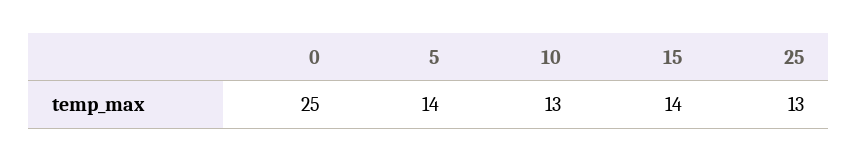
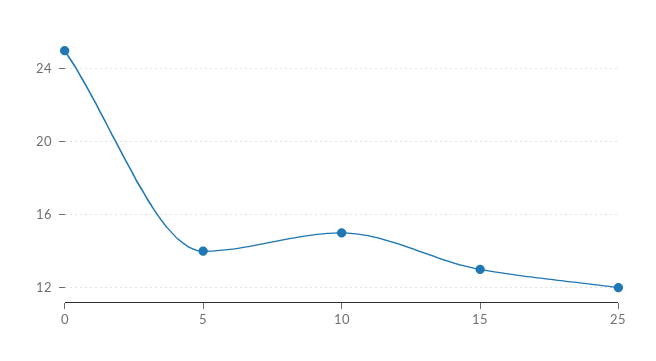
10: 13 -> 15
15: 14 -> 13
25: 13 -> 12

